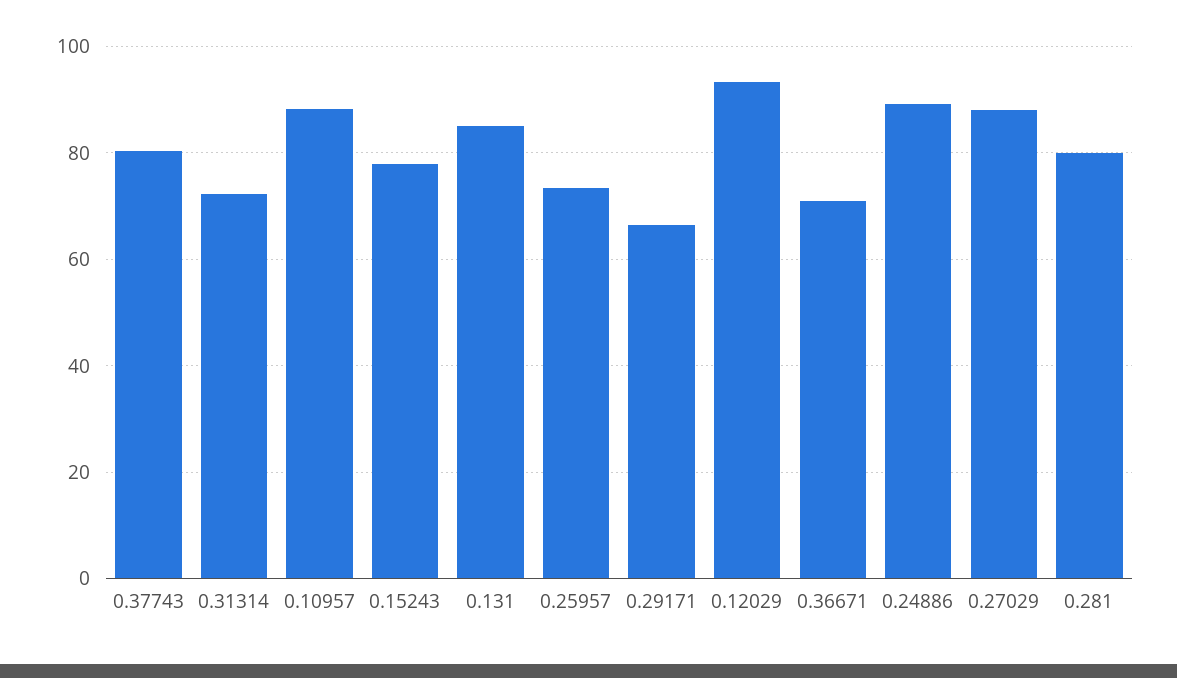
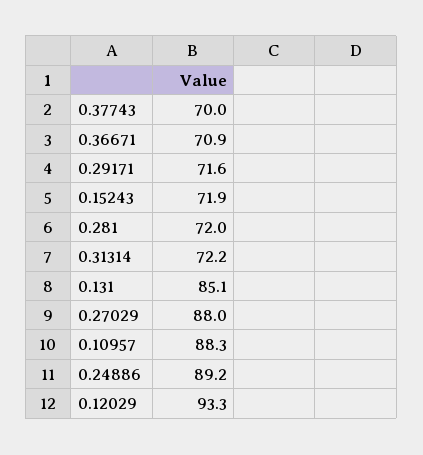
0.37743: 80 -> 70
0.15243: 78 -> 71.9
0.25957: 74 -> none
0.29171: 66 -> 71.6
0.281: 80 -> 72

